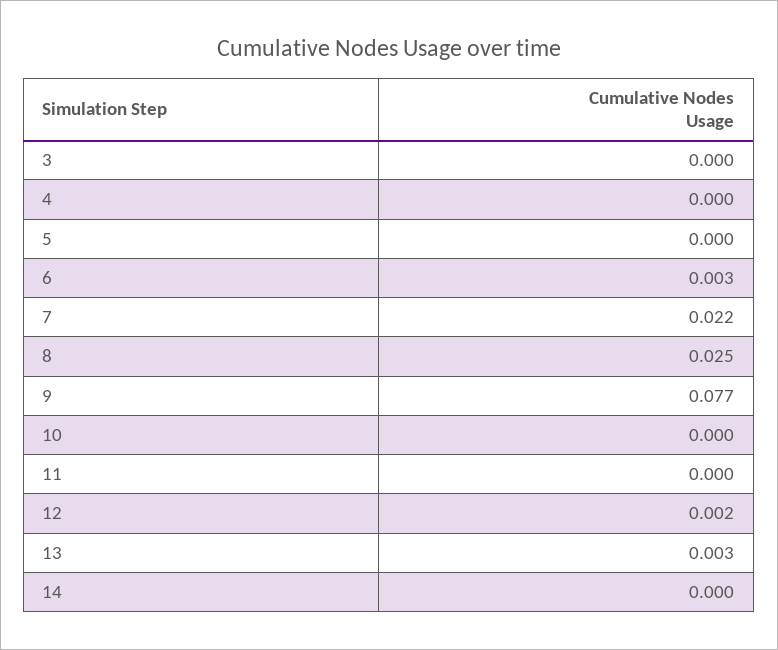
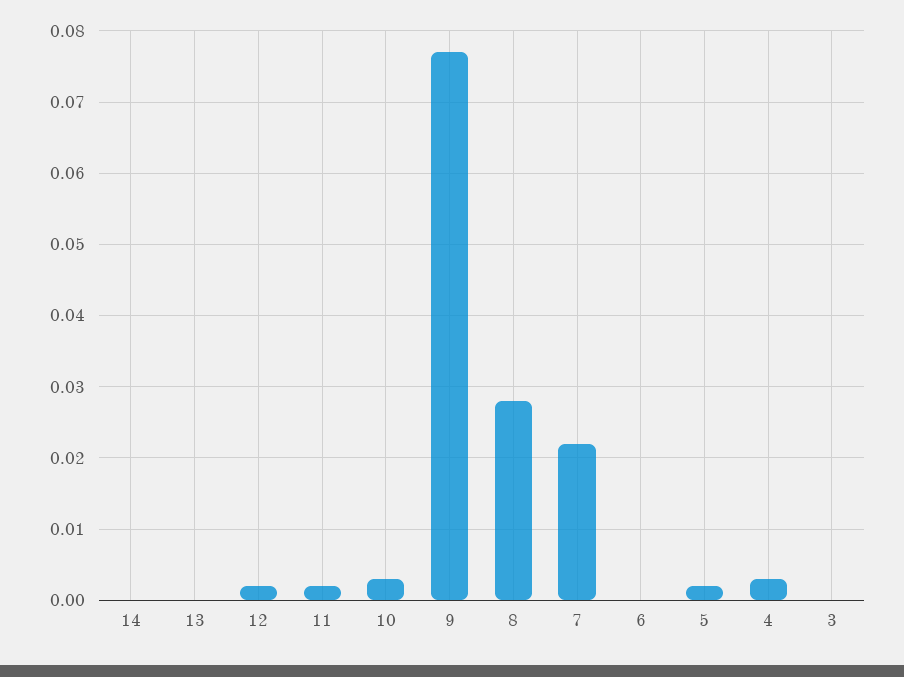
4: 0 -> 0.003
5: 0 -> 0.002
6: 0.003 -> 0
8: 0.025 -> 0.028
10: 0 -> 0.003
11: 0 -> 0.002
13: 0.003 -> 0

